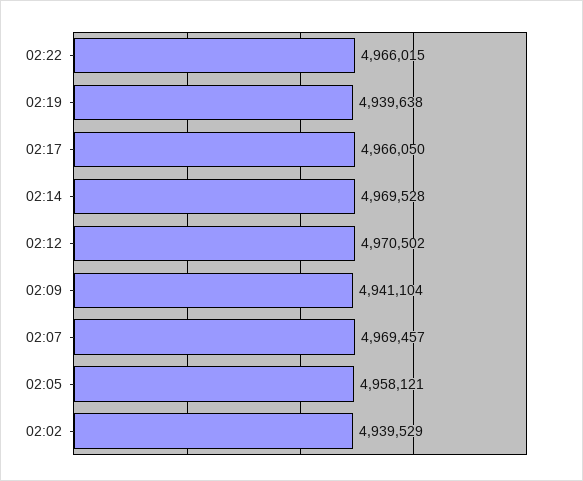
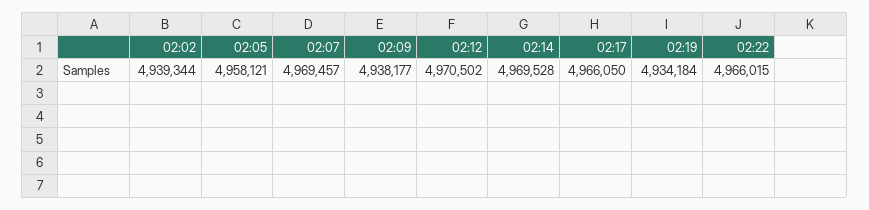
02:19: 4939638 -> 4934184
02:09: 4941104 -> 4938177
02:02: 4939529 -> 4939344

